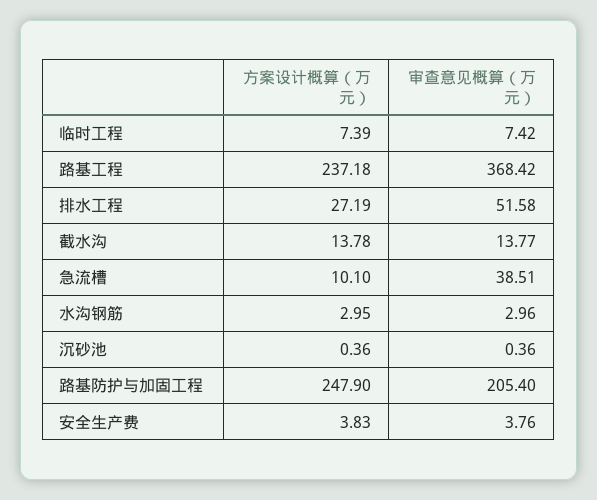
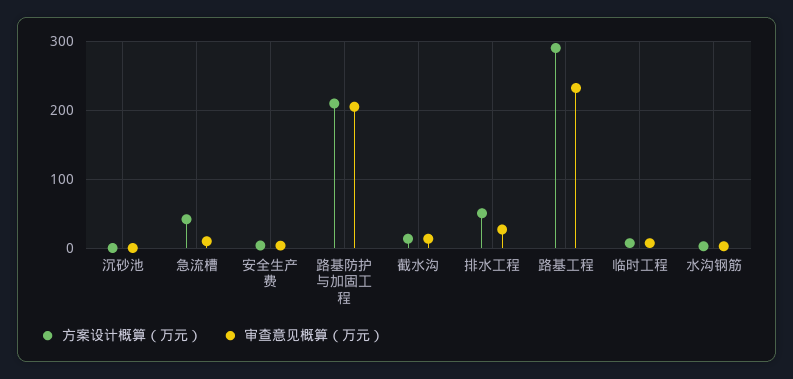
方案设计概算（万元）, 路基工程: 237.18 -> 290
审查意见概算（万元）, 路基工程: 368.42 -> 230
方案设计概算（万元）, 排水工程: 27.19 -> 50
审查意见概算（万元）, 排水工程: 51.58 -> 30
方案设计概算（万元）, 急流槽: 10.1 -> 40
审查意见概算（万元）, 急流槽: 38.51 -> 10
方案设计概算（万元）, 路基防护与加固工程: 247.9 -> 210

